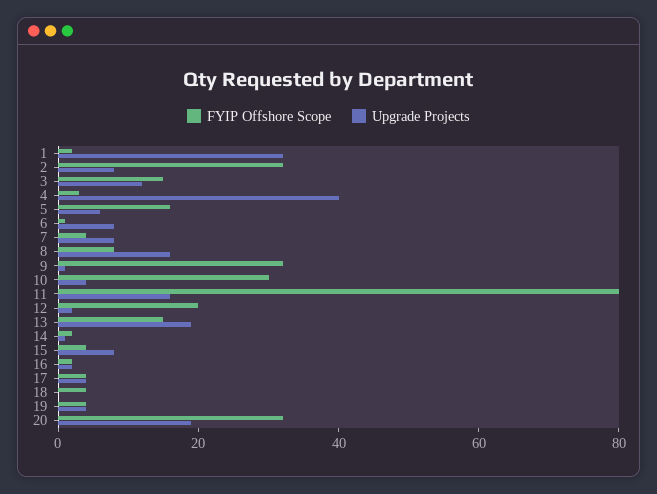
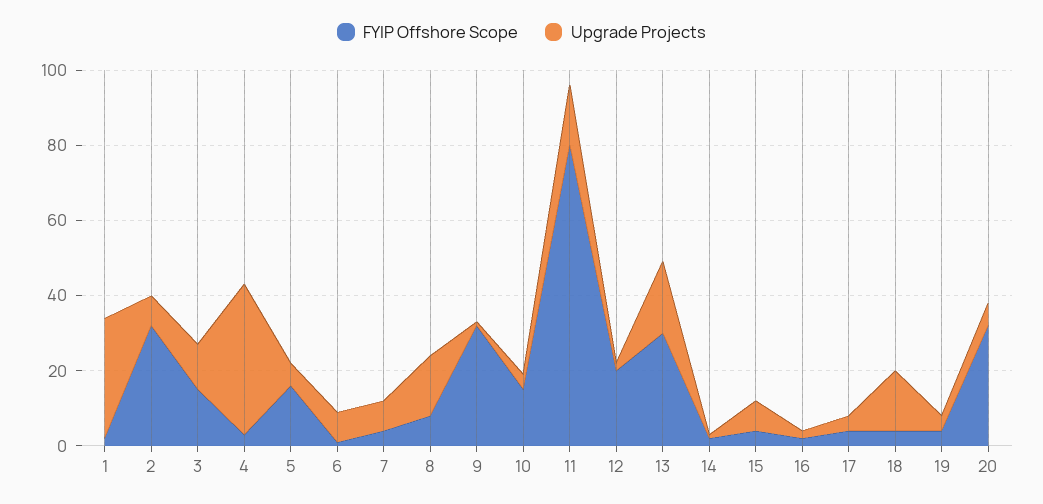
FYIP Offshore Scope, 10: 30 -> 15
FYIP Offshore Scope, 13: 15 -> 30
Upgrade Projects, 18: 0 -> 15
Upgrade Projects, 20: 20 -> 5

